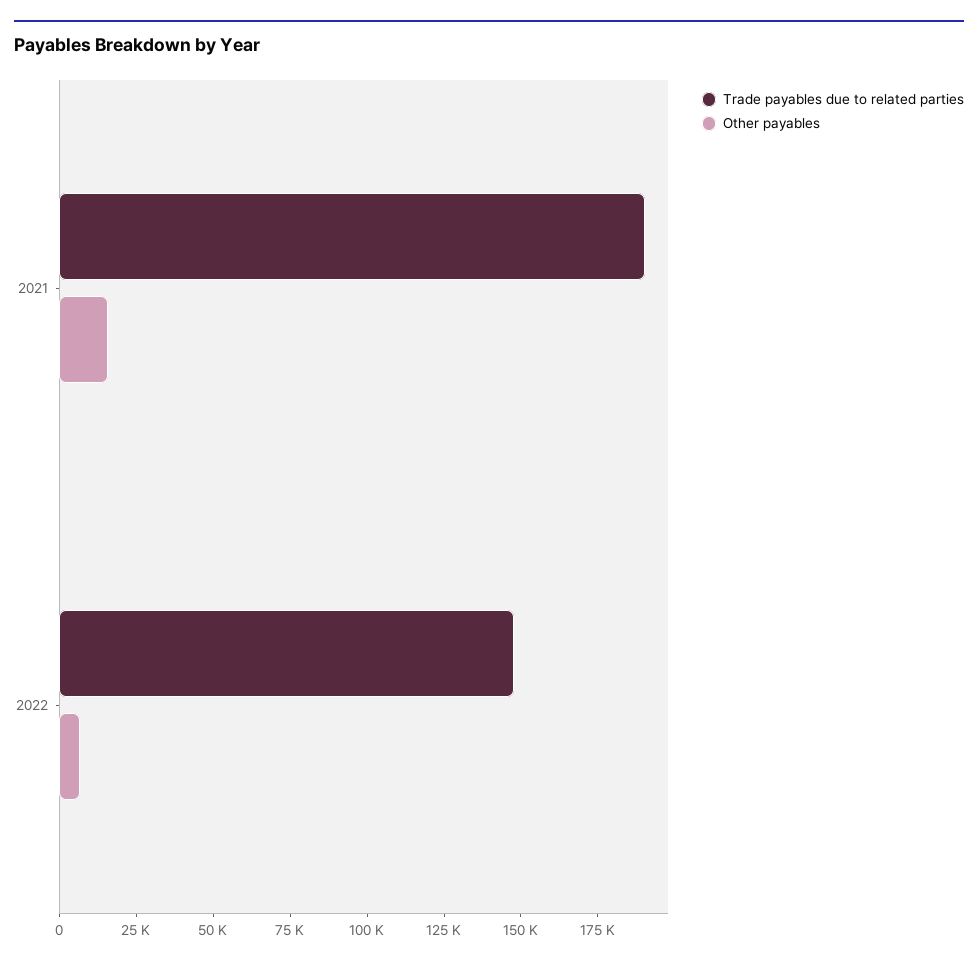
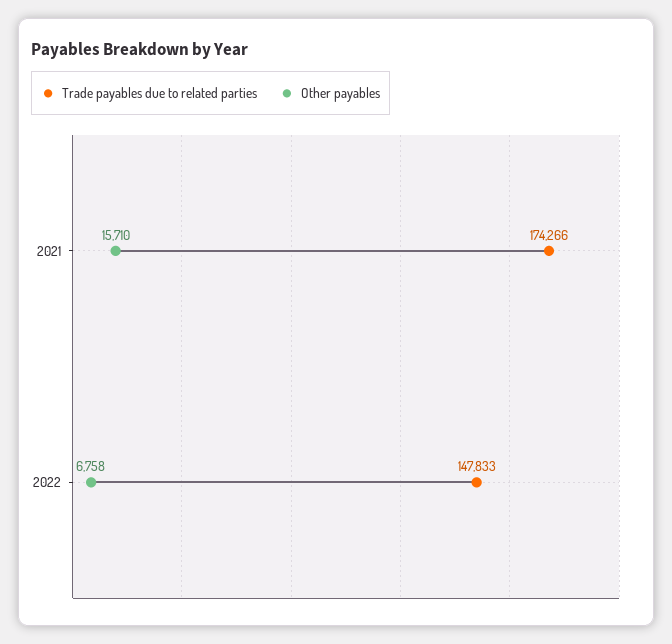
Trade payables due to related parties, 2021: 190000 -> 174266

